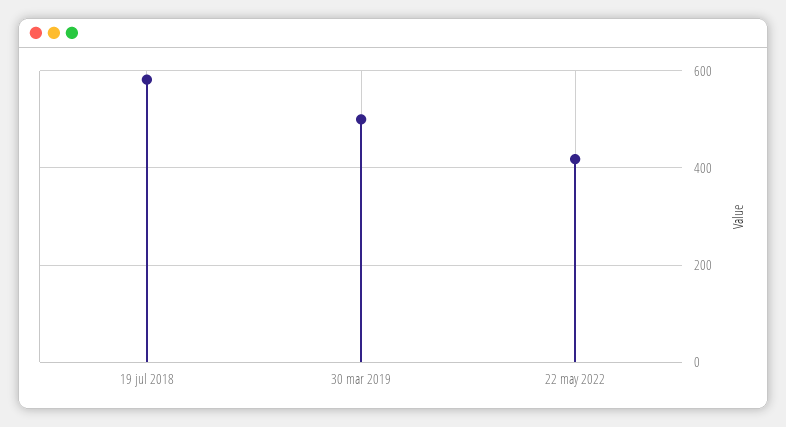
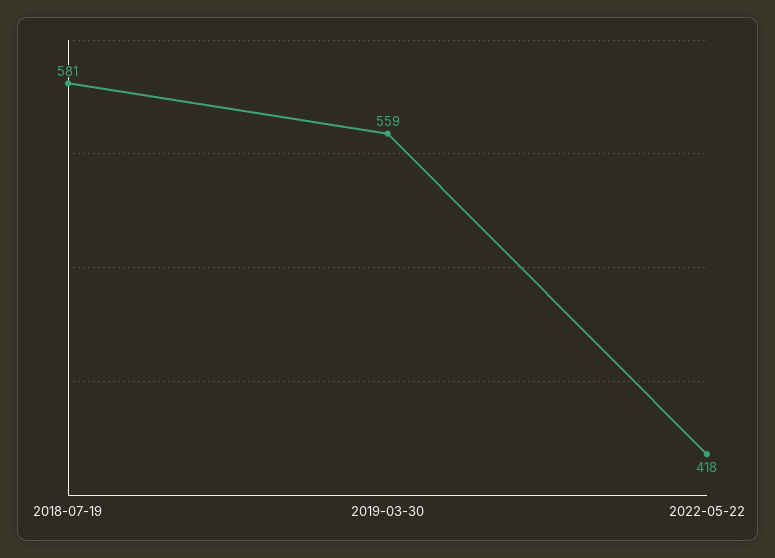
30 mar 2019: 500 -> 559

